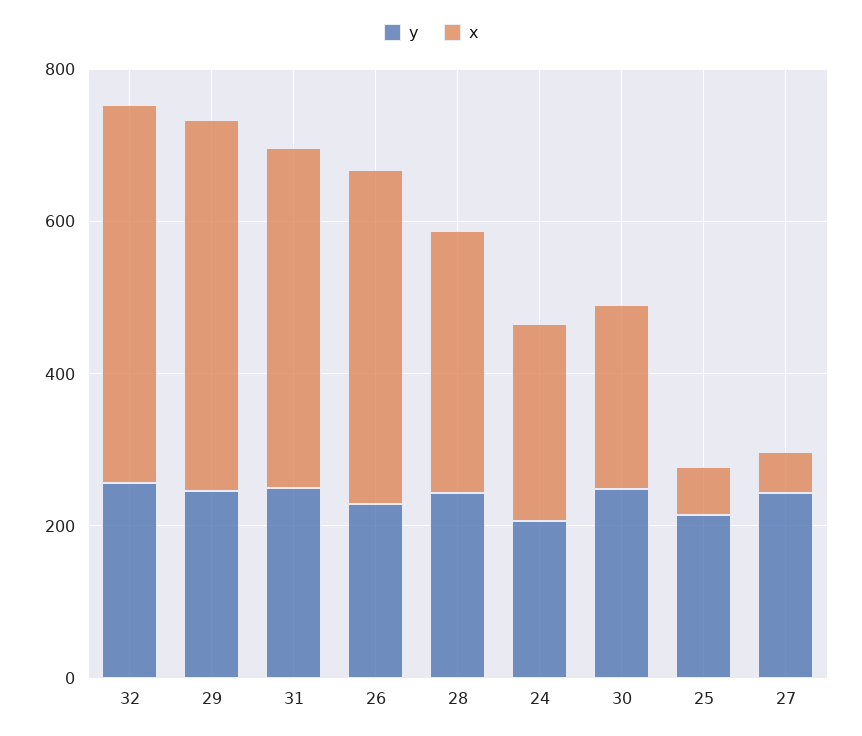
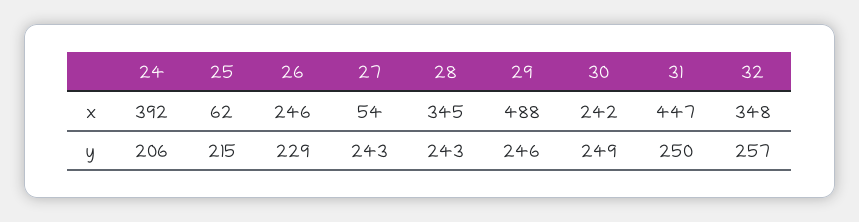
x, 32: 500 -> 348
x, 26: 450 -> 246
x, 24: 250 -> 392

